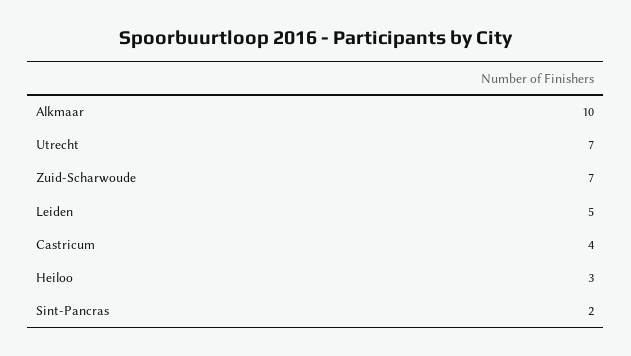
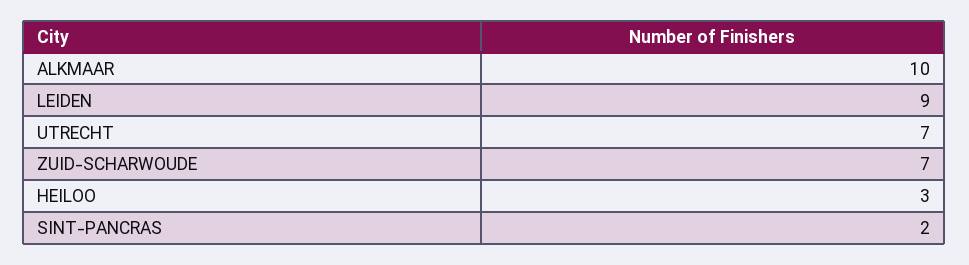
Leiden: 5 -> 9
Castricum: 4 -> none

